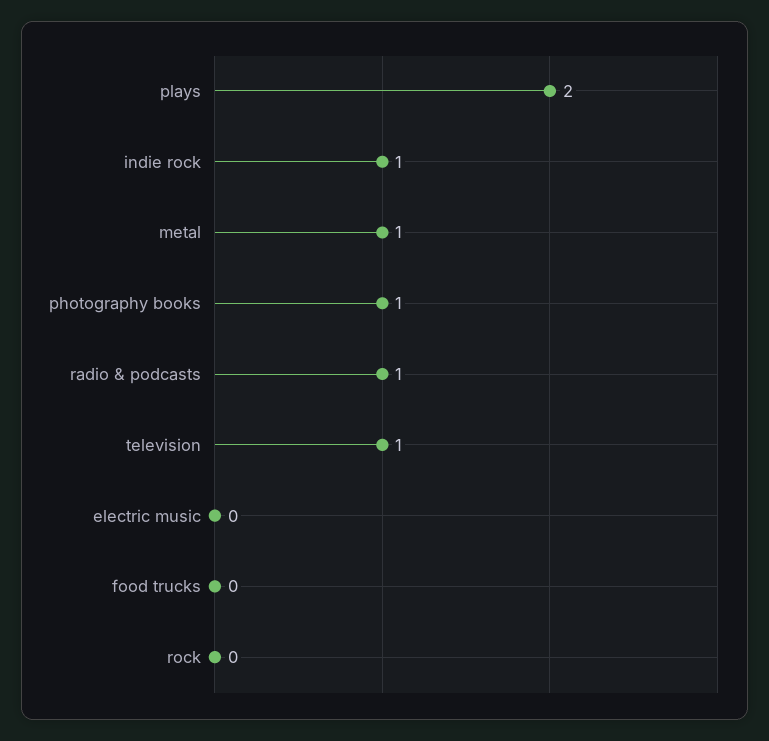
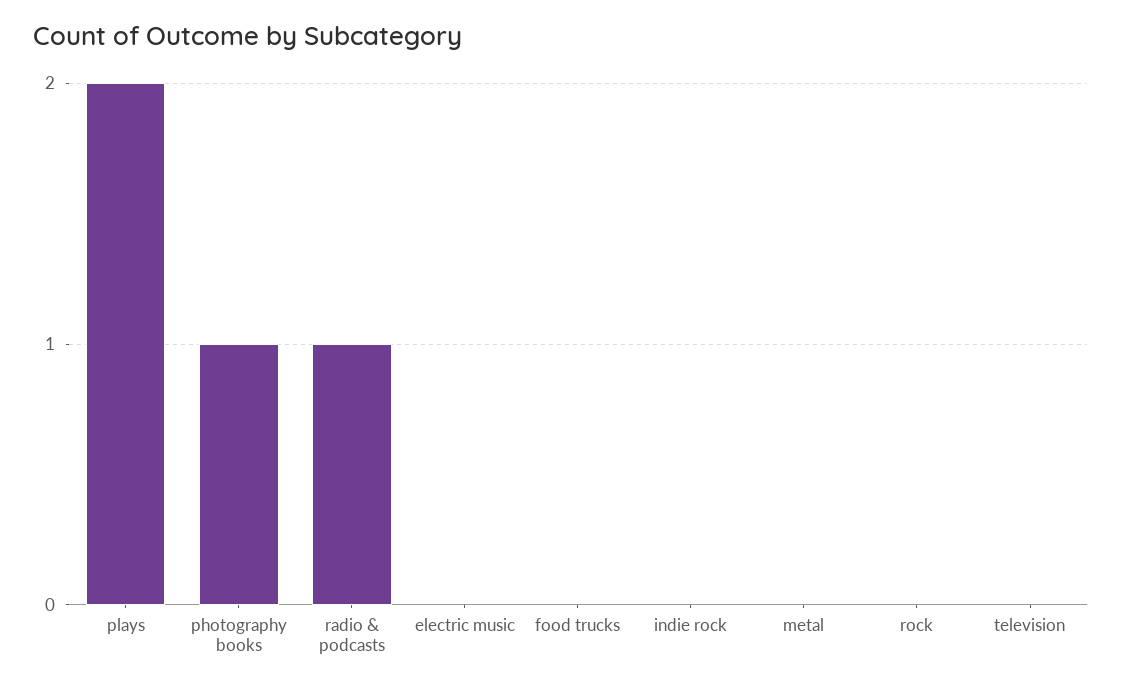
indie rock: 1 -> 0
metal: 1 -> 0
television: 1 -> 0

